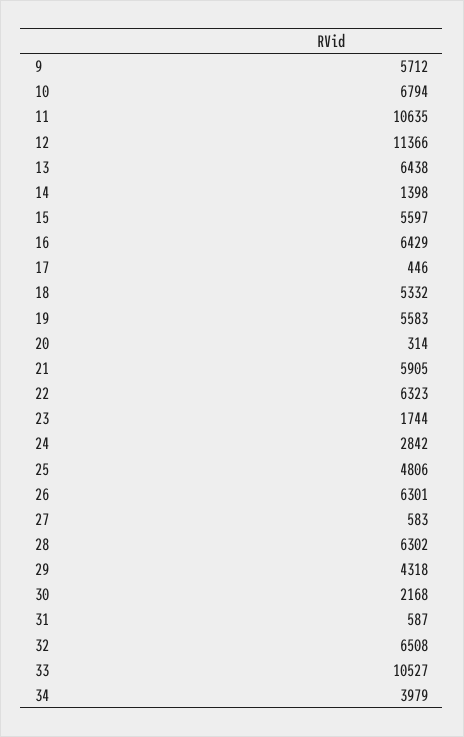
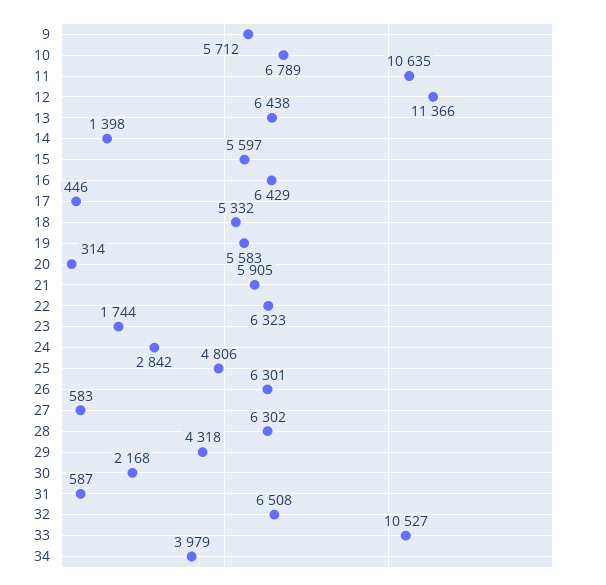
10: 6794 -> 6789

